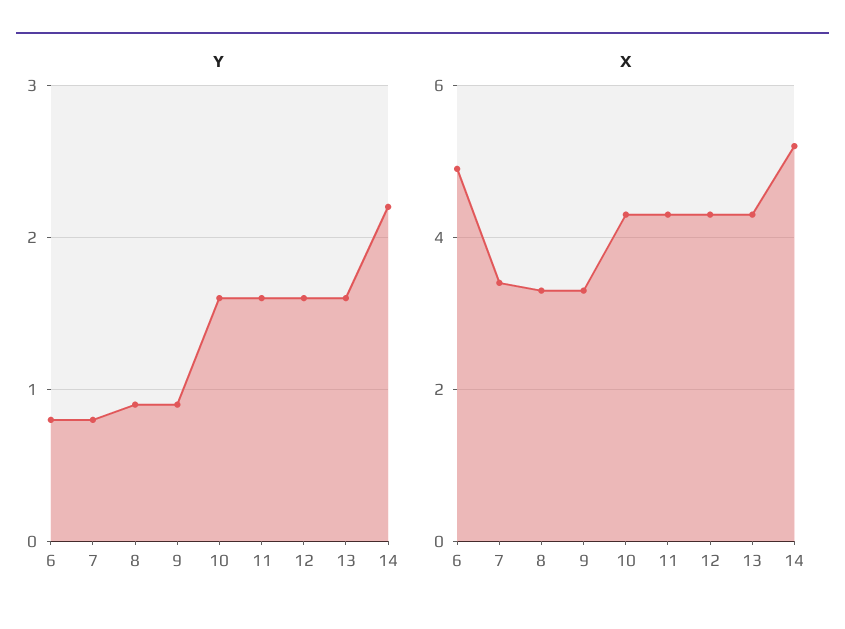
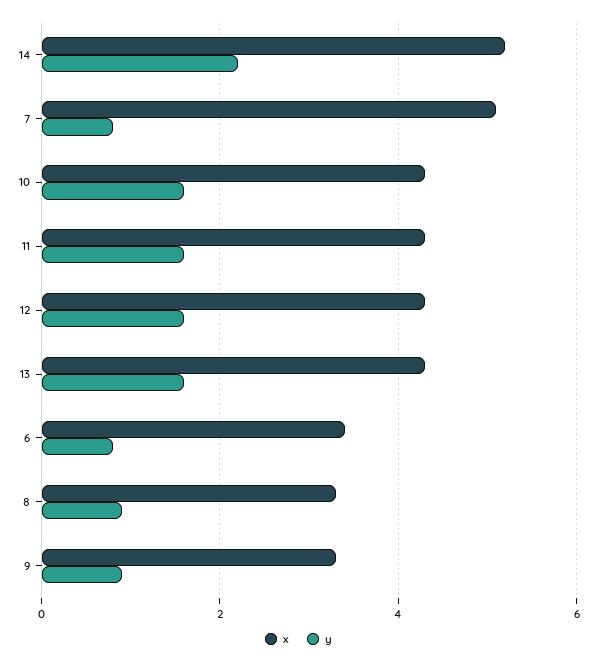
X, 6: 5 -> 3.5
X, 7: 3.5 -> 5

